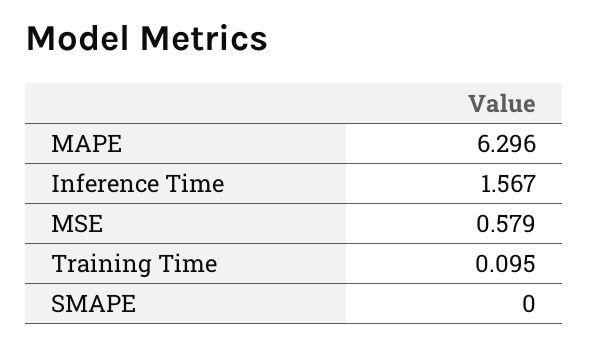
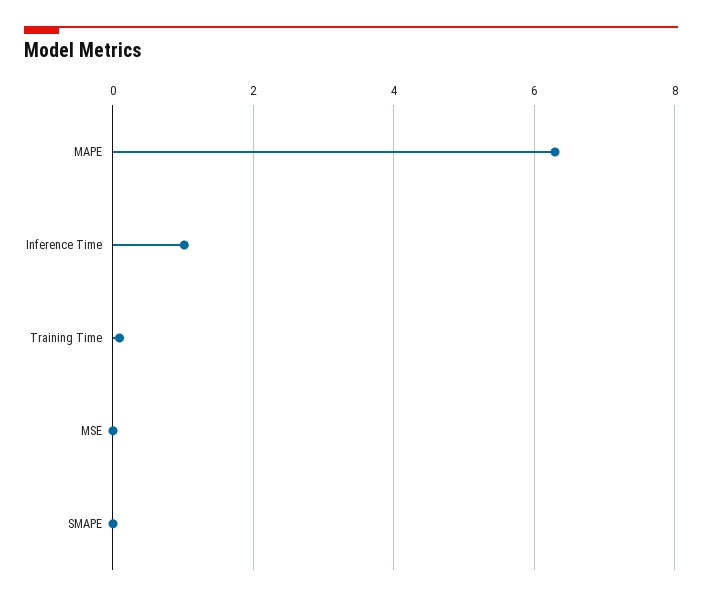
Inference Time: 1.567 -> 1
MSE: 0.579 -> 0

